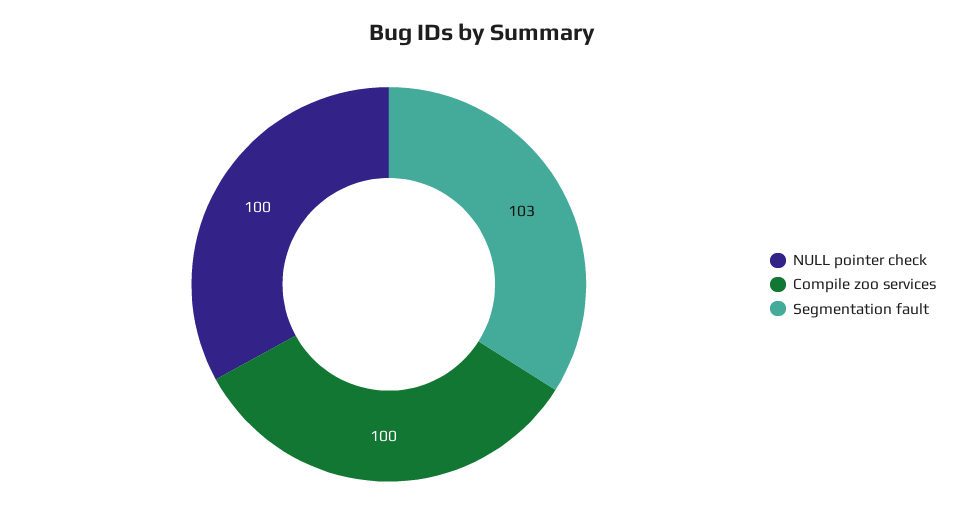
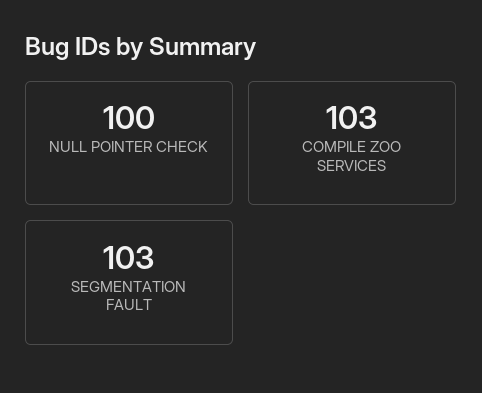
Compile zoo services: 100 -> 103

